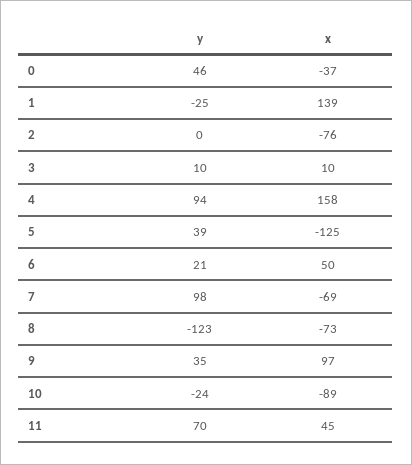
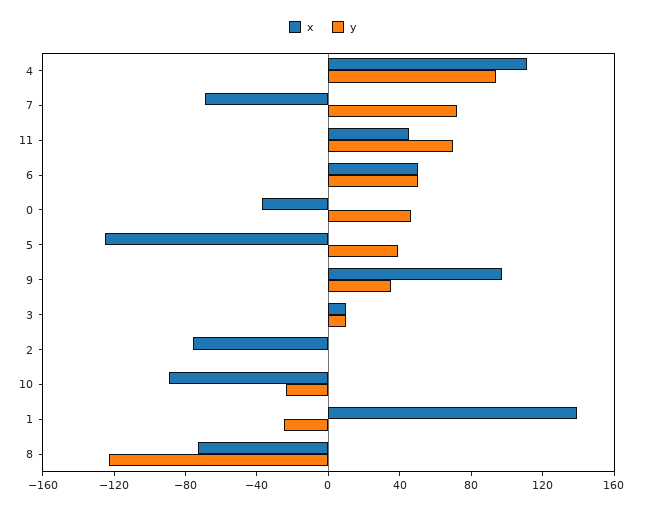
x, 4: 158 -> 110
y, 6: 21 -> 50
y, 7: 98 -> 70

